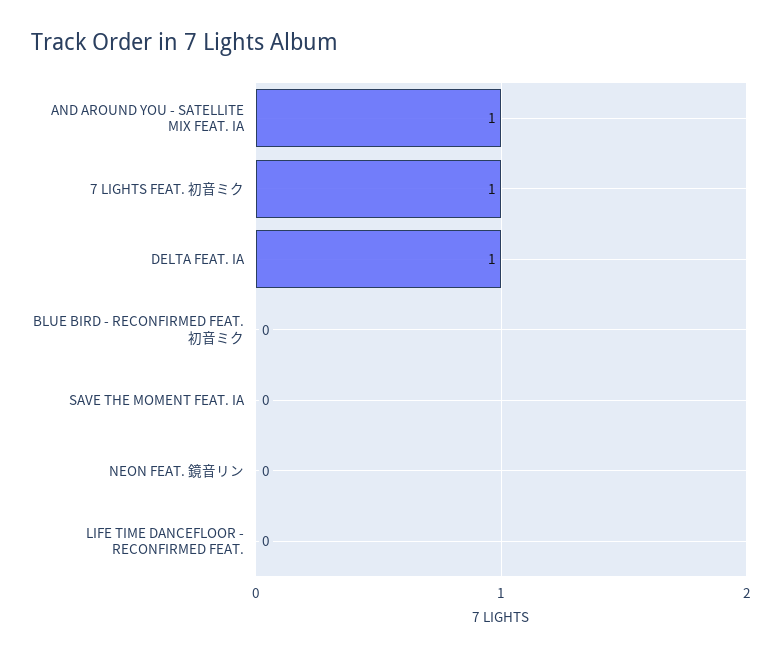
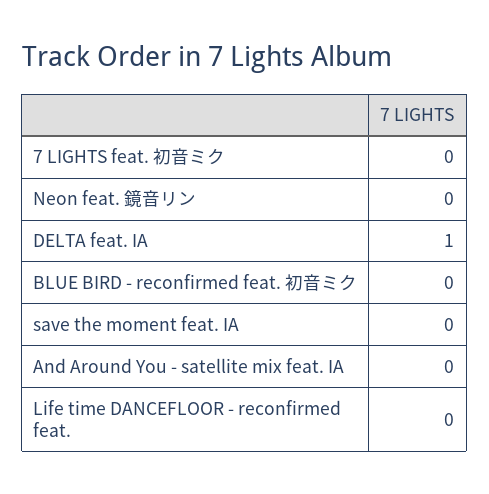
AND AROUND YOU - SATELLITE MIX FEAT. IA: 1 -> 0
7 LIGHTS FEAT. 初音ミク: 1 -> 0

